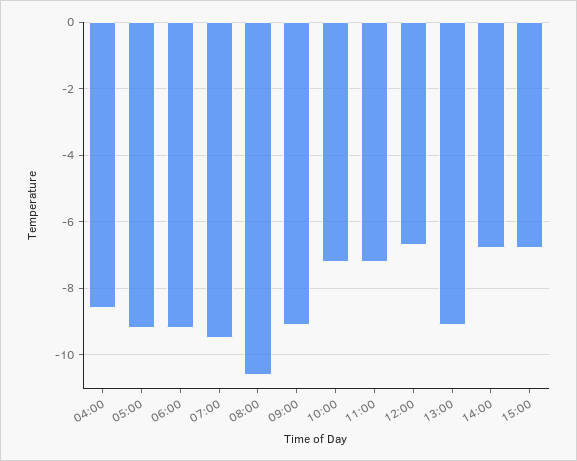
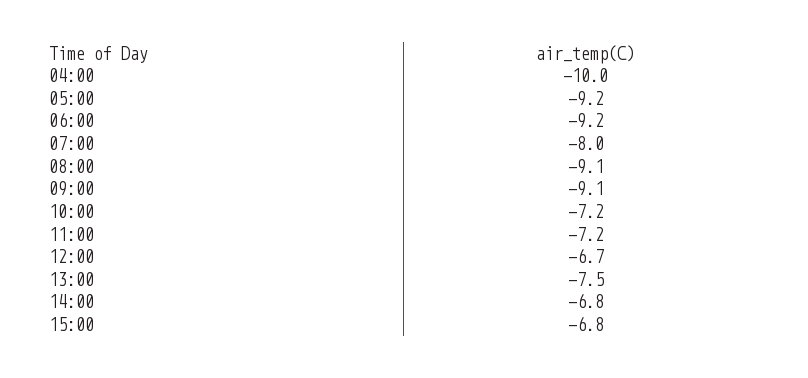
04:00: -8.5 -> -10
07:00: -9.5 -> -8
08:00: -10.5 -> -9.1
13:00: -9 -> -7.5

